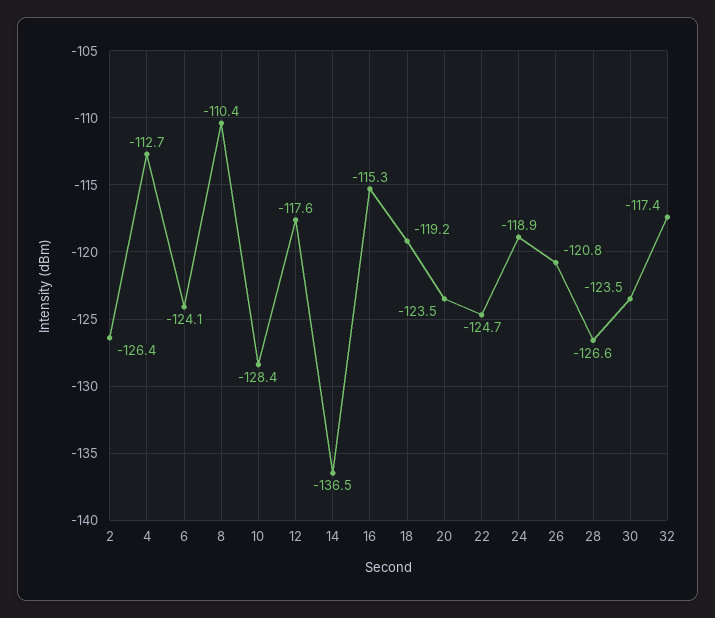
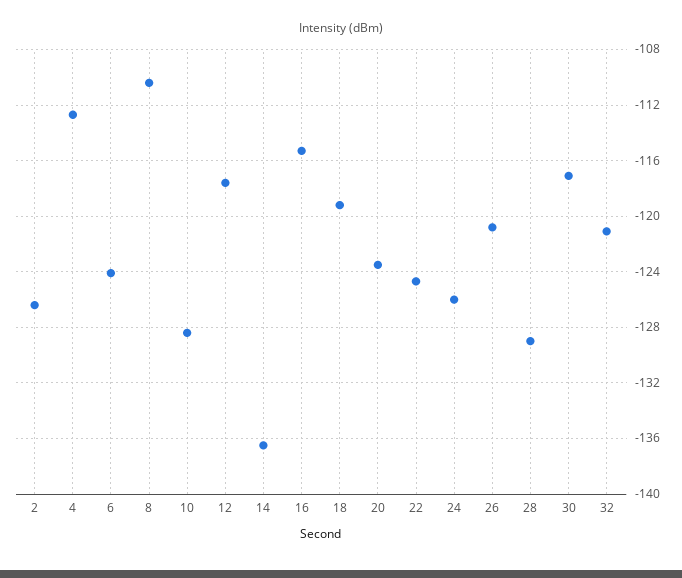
24: -118.9 -> -126
28: -126.6 -> -129
30: -123.5 -> -117
32: -117.4 -> -121

